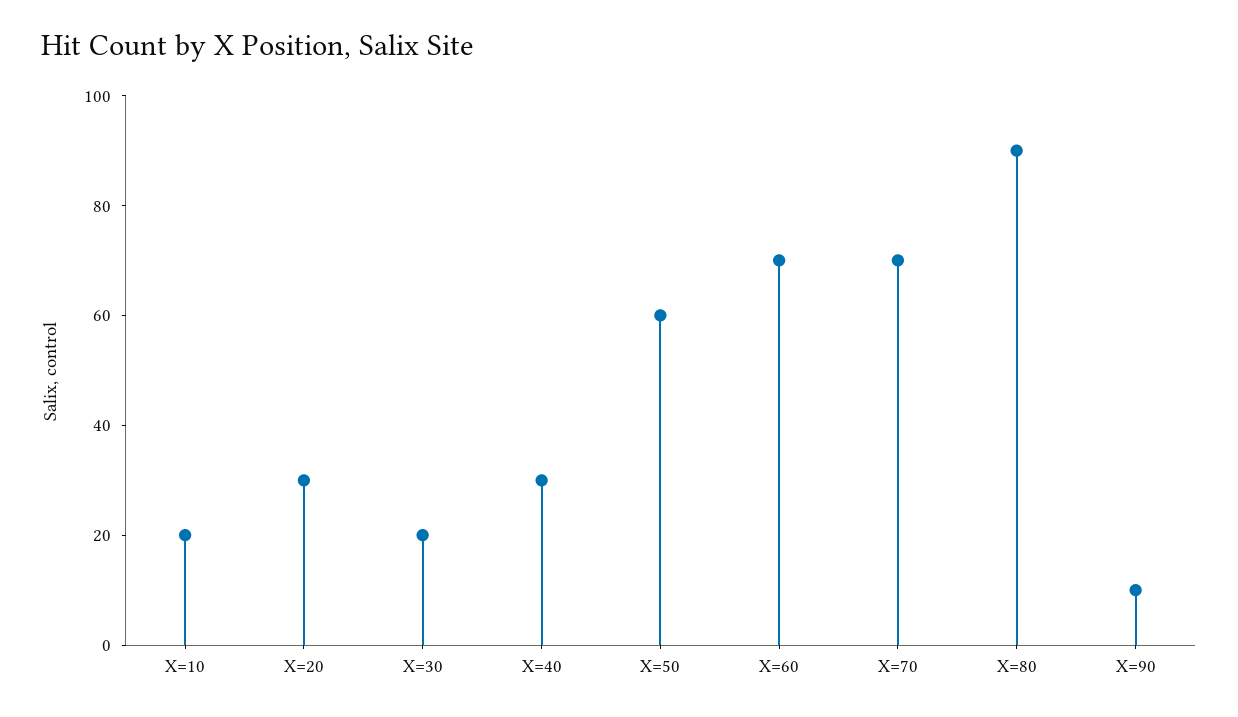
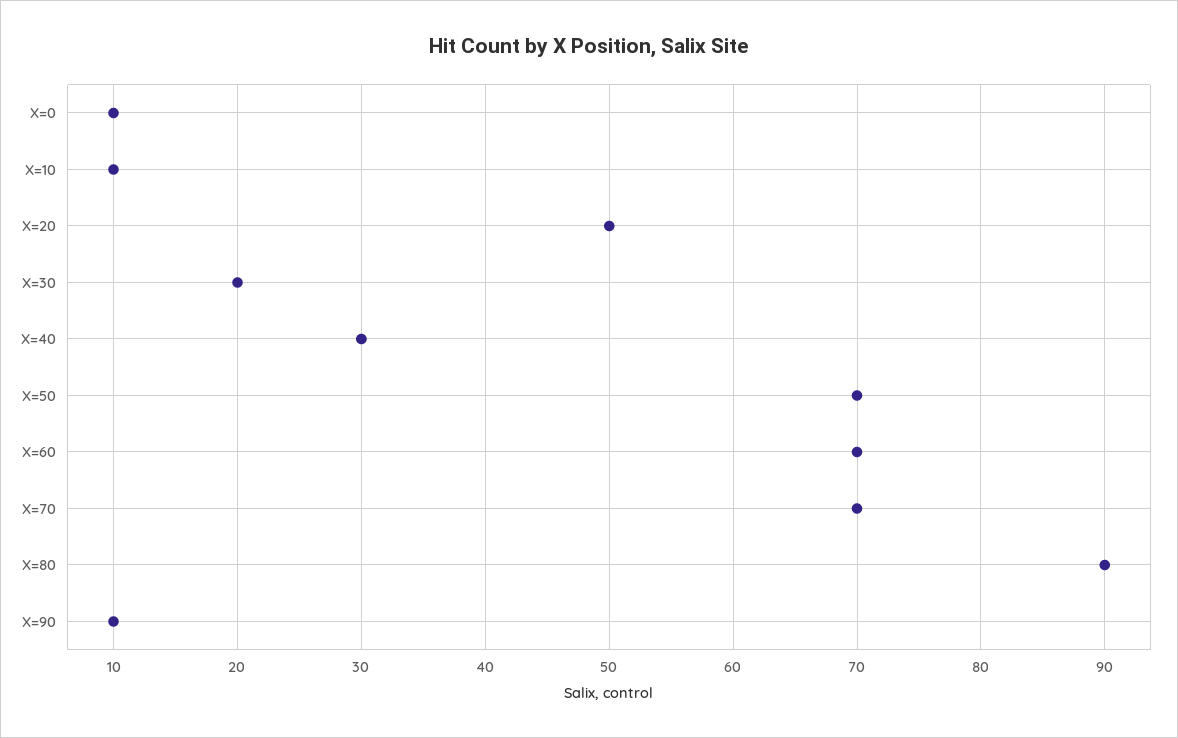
X=10: 20 -> 10
X=20: 30 -> 50
X=50: 60 -> 70
X=0: none -> 10

